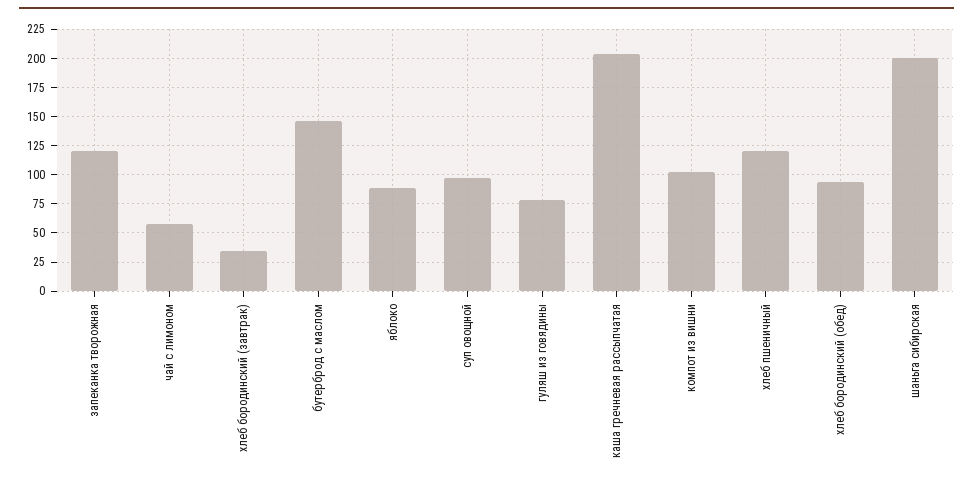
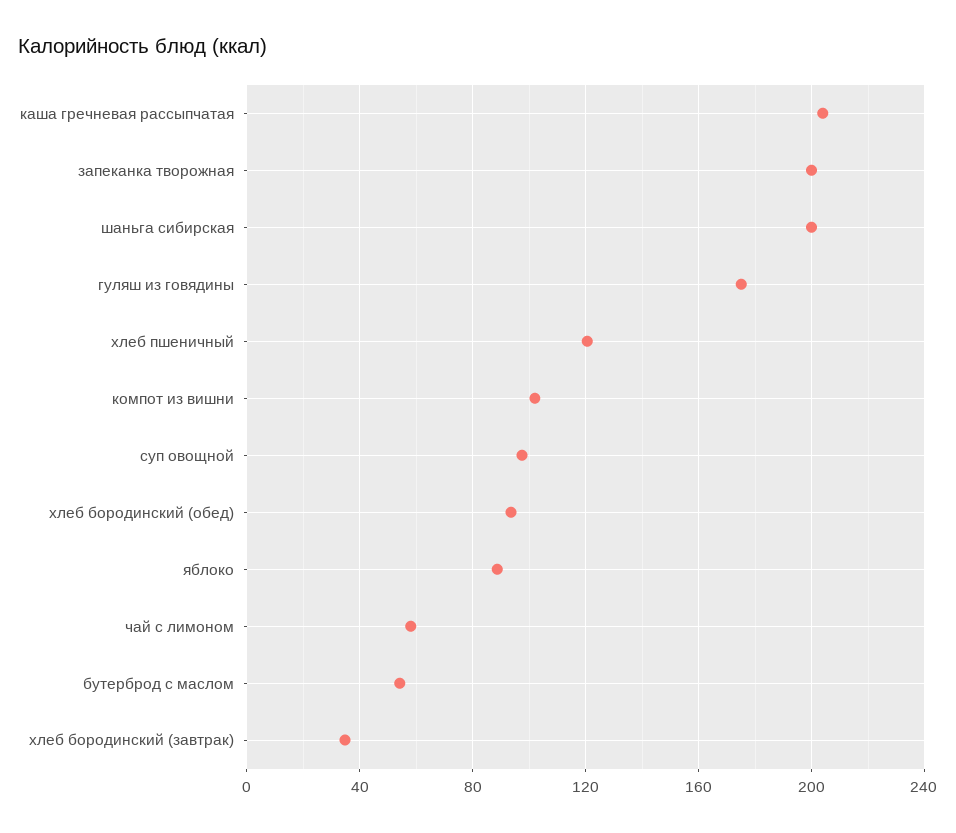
запеканка творожная: 125 -> 200
бутерброд с маслом: 150 -> 55
гуляш из говядины: 75 -> 175

